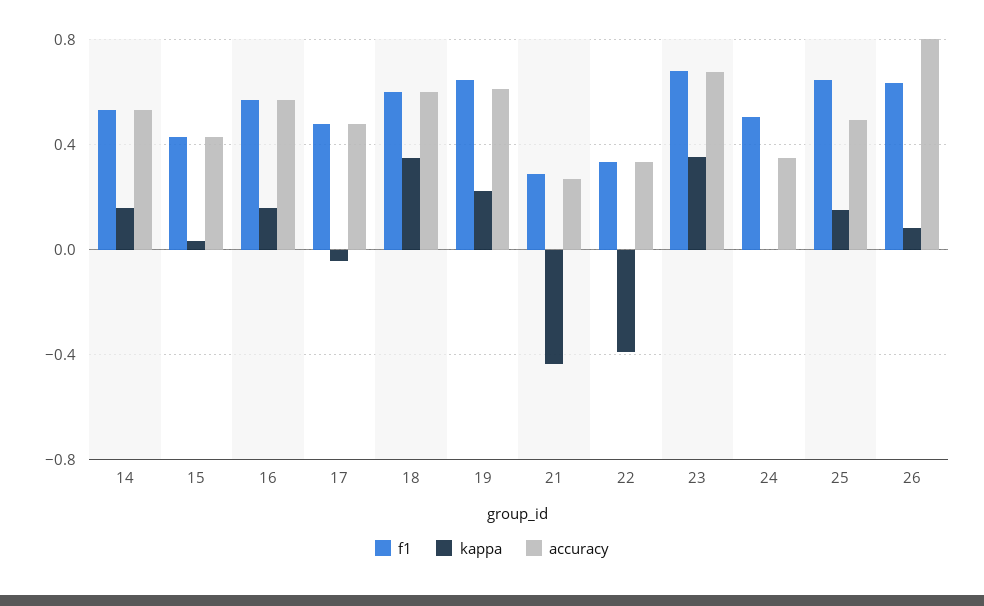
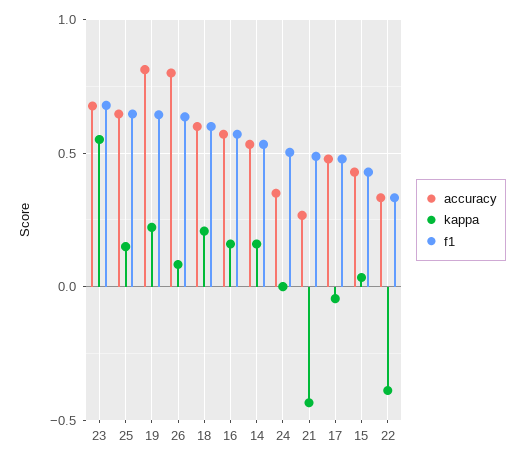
kappa, 18: 0.35 -> 0.2
accuracy, 19: 0.6 -> 0.8
f1, 21: 0.3 -> 0.5
kappa, 23: 0.35 -> 0.55
accuracy, 25: 0.5 -> 0.65

